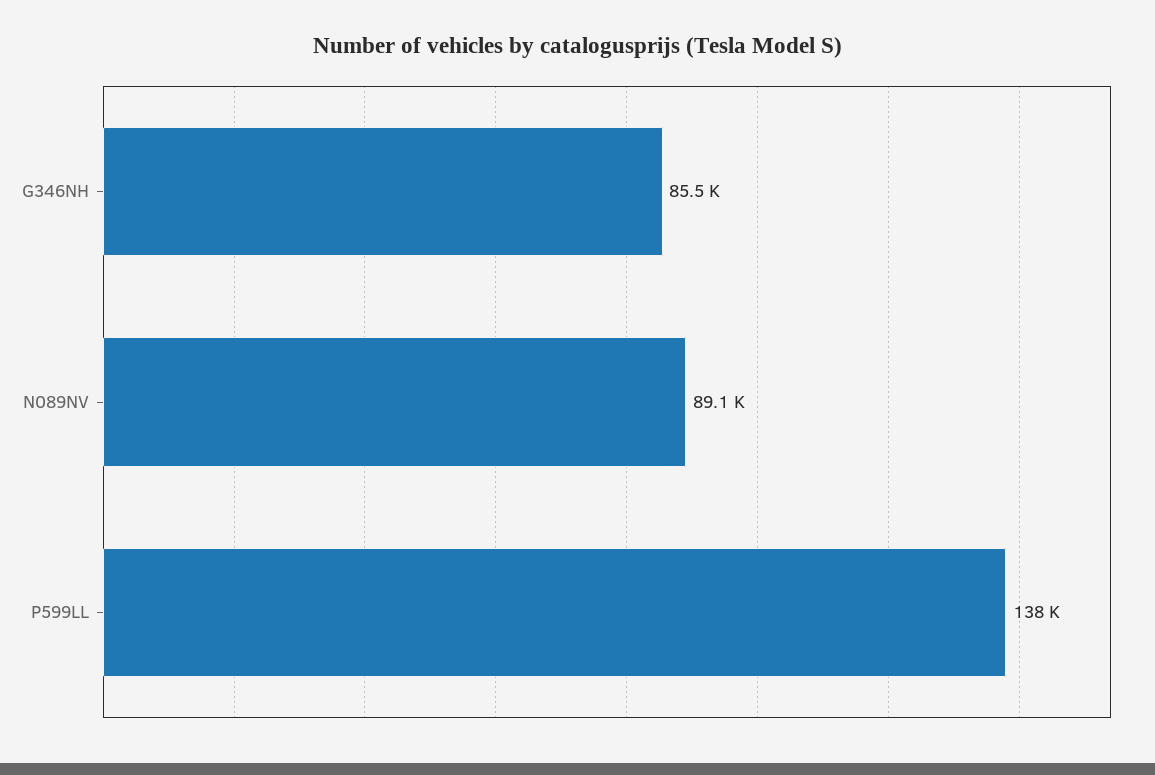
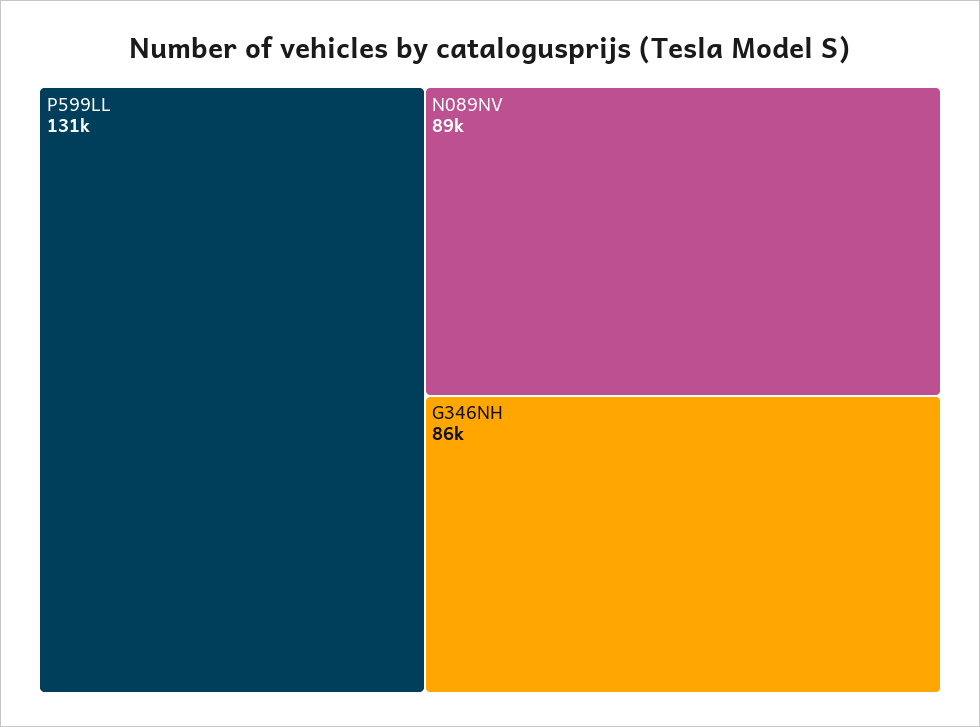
P599LL: 138000 -> 131000

